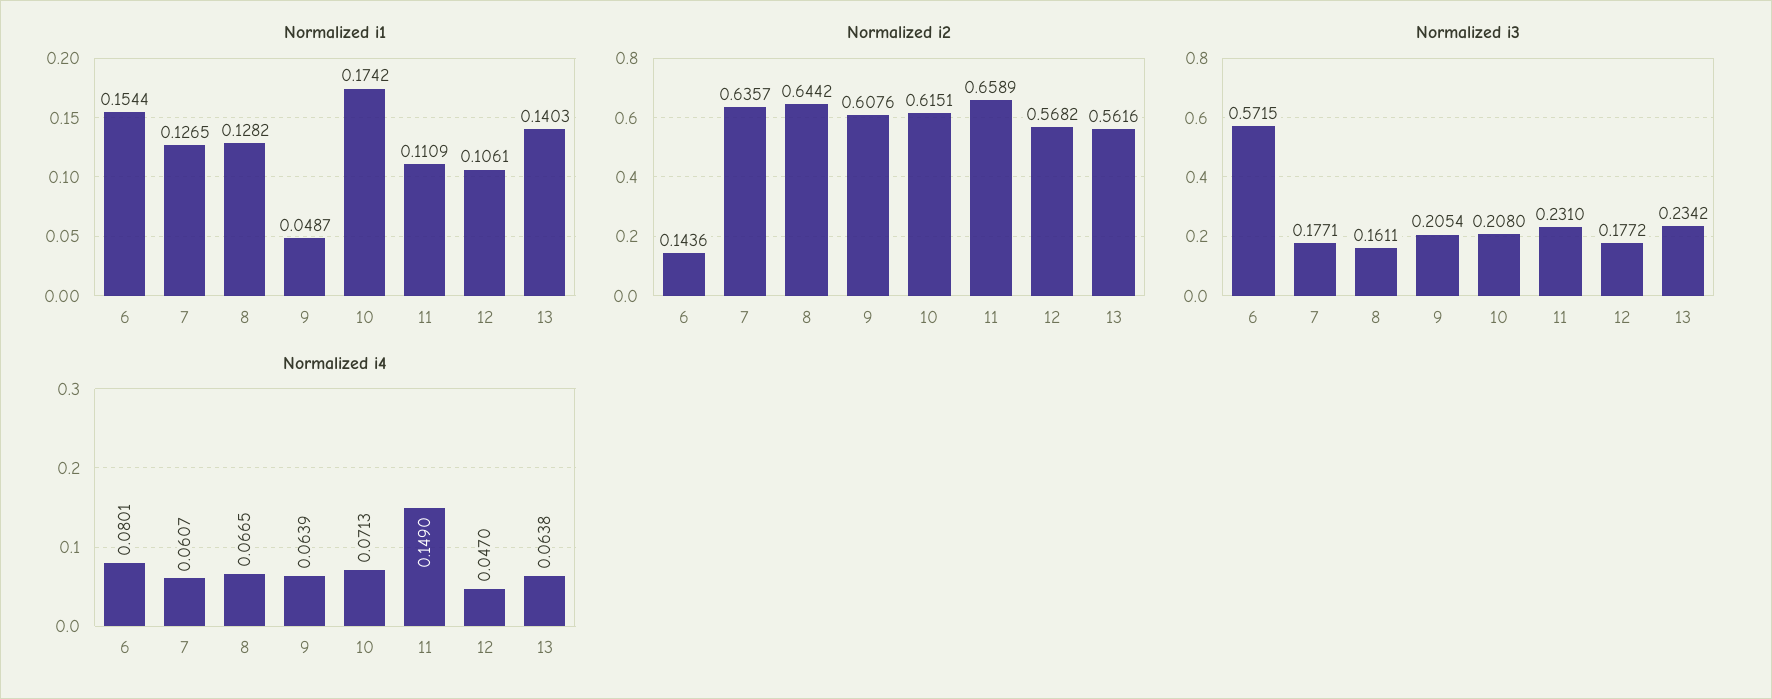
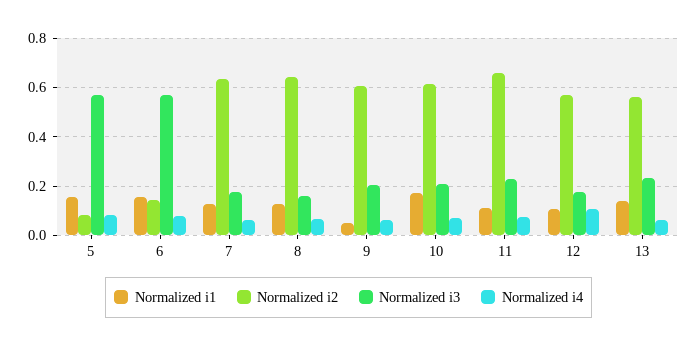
Normalized i4, 11: 0.149 -> 0.075
Normalized i4, 12: 0.047 -> 0.1
Normalized i1, 5: none -> 0.15
Normalized i2, 5: none -> 0.075
Normalized i3, 5: none -> 0.575
Normalized i4, 5: none -> 0.075

